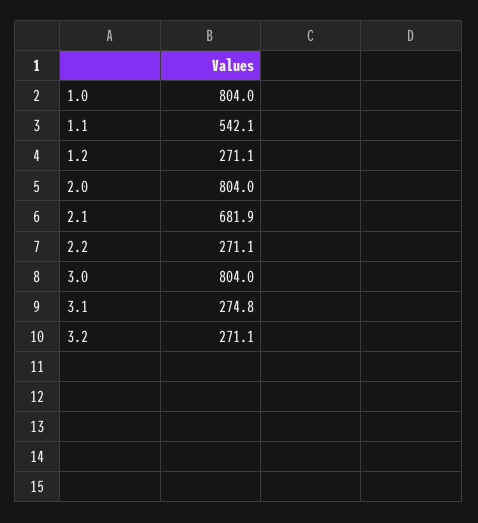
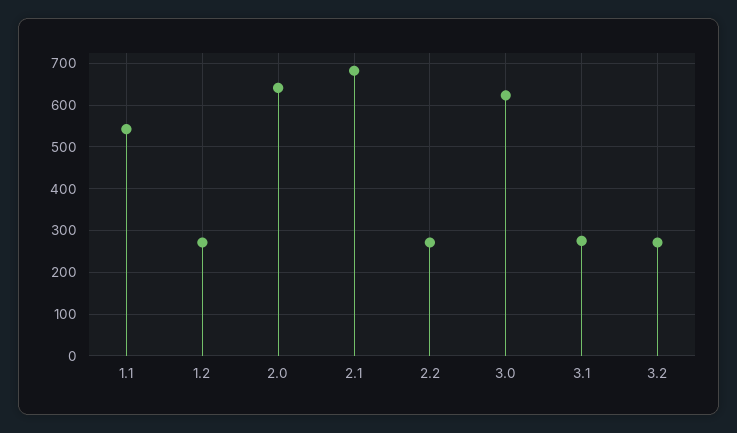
1.0: 804 -> none
2.0: 804 -> 640
3.0: 804 -> 620

